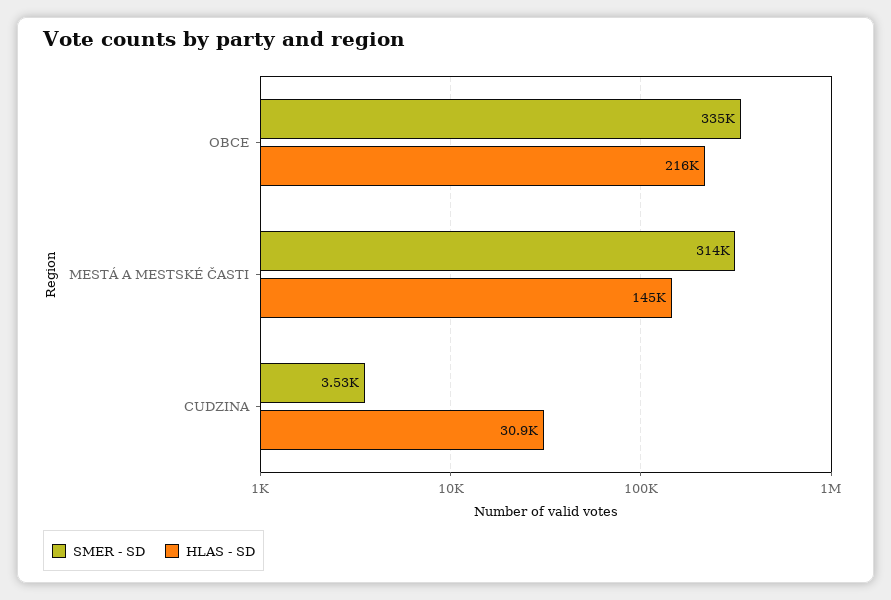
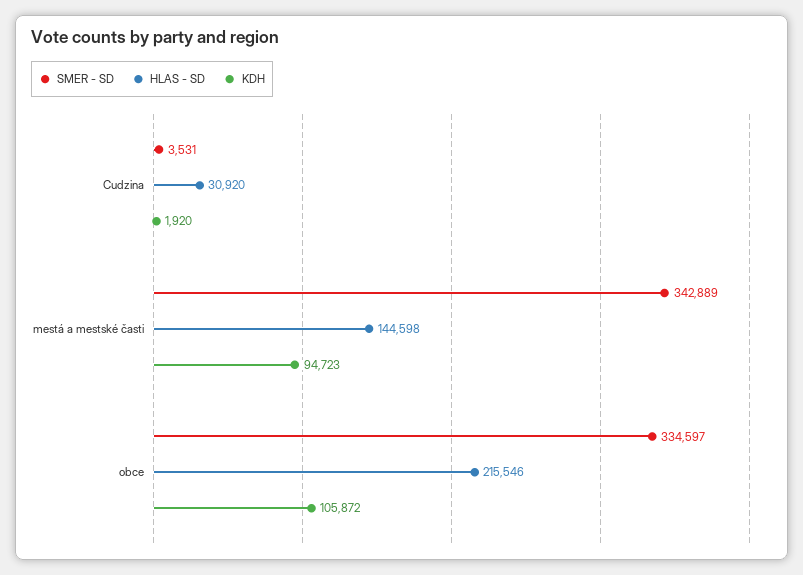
SMER - SD, MESTÁ A MESTSKÉ ČASTI: 314000 -> 342889
KDH, CUDZINA: none -> 1920
KDH, MESTÁ A MESTSKÉ ČASTI: none -> 94723
KDH, OBCE: none -> 105872

